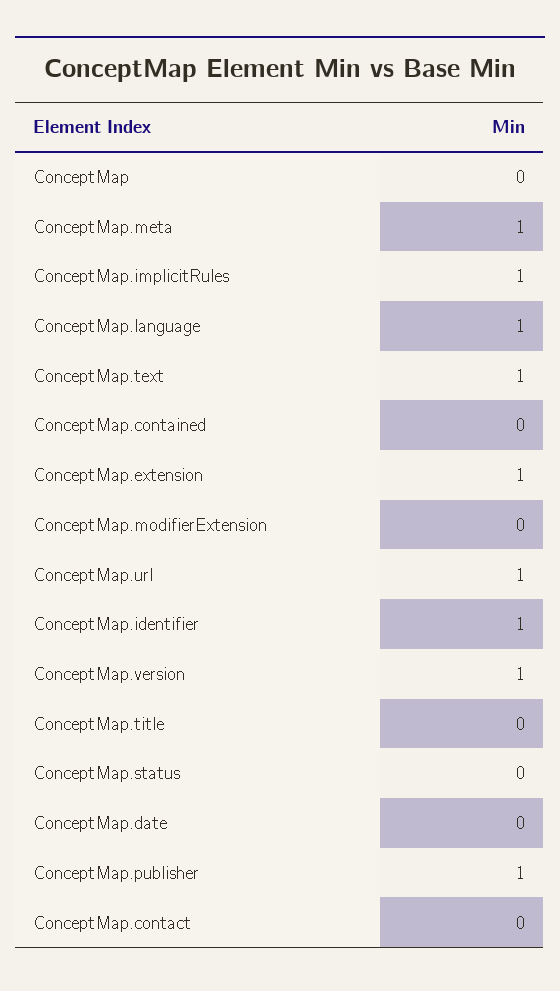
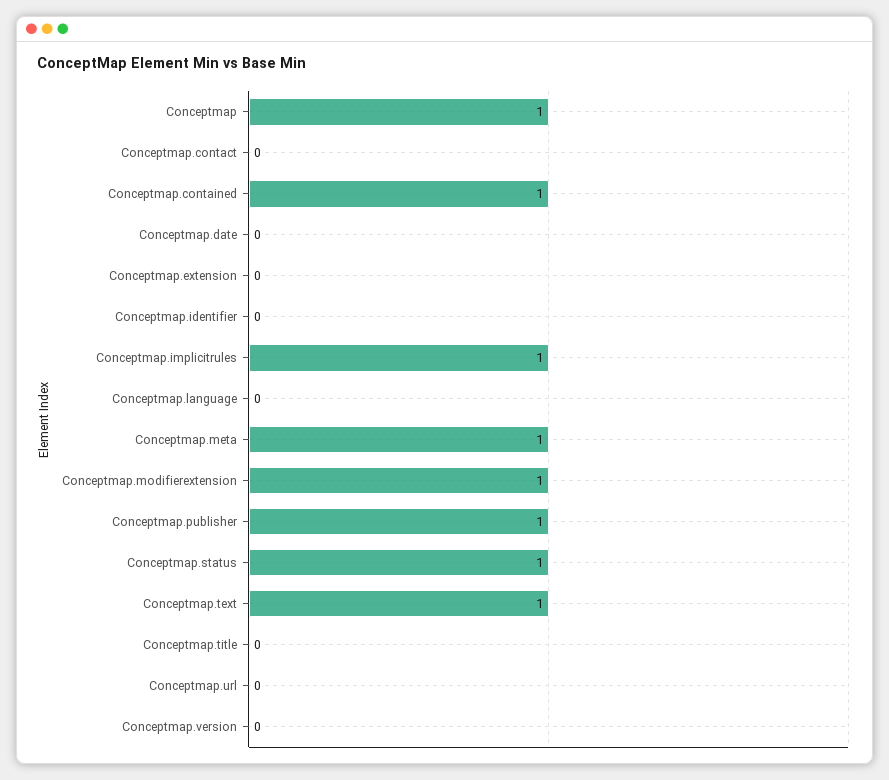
ConceptMap: 0 -> 1
ConceptMap.language: 1 -> 0
ConceptMap.contained: 0 -> 1
ConceptMap.extension: 1 -> 0
ConceptMap.modifierExtension: 0 -> 1
ConceptMap.url: 1 -> 0
ConceptMap.identifier: 1 -> 0
ConceptMap.version: 1 -> 0
ConceptMap.status: 0 -> 1

